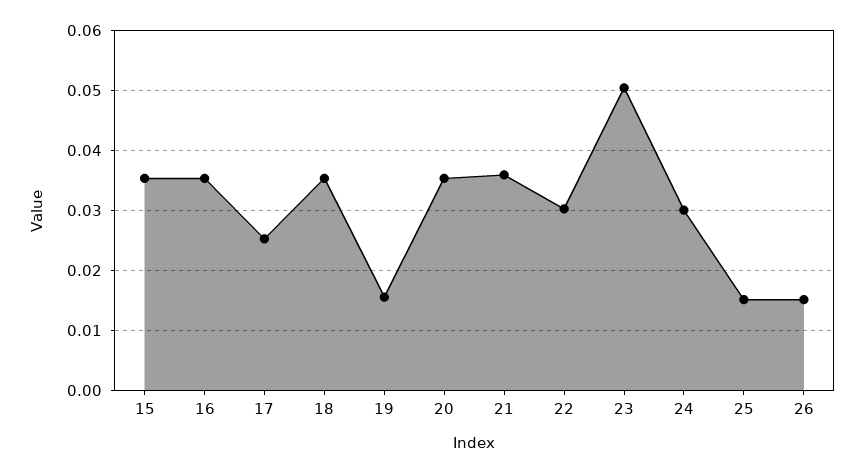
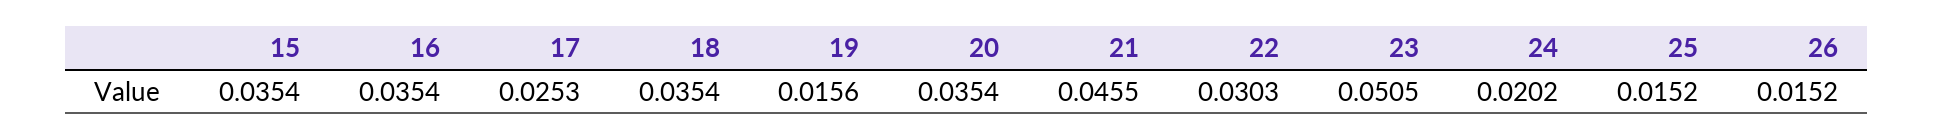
21: 0.036 -> 0.0455
24: 0.03 -> 0.0202

